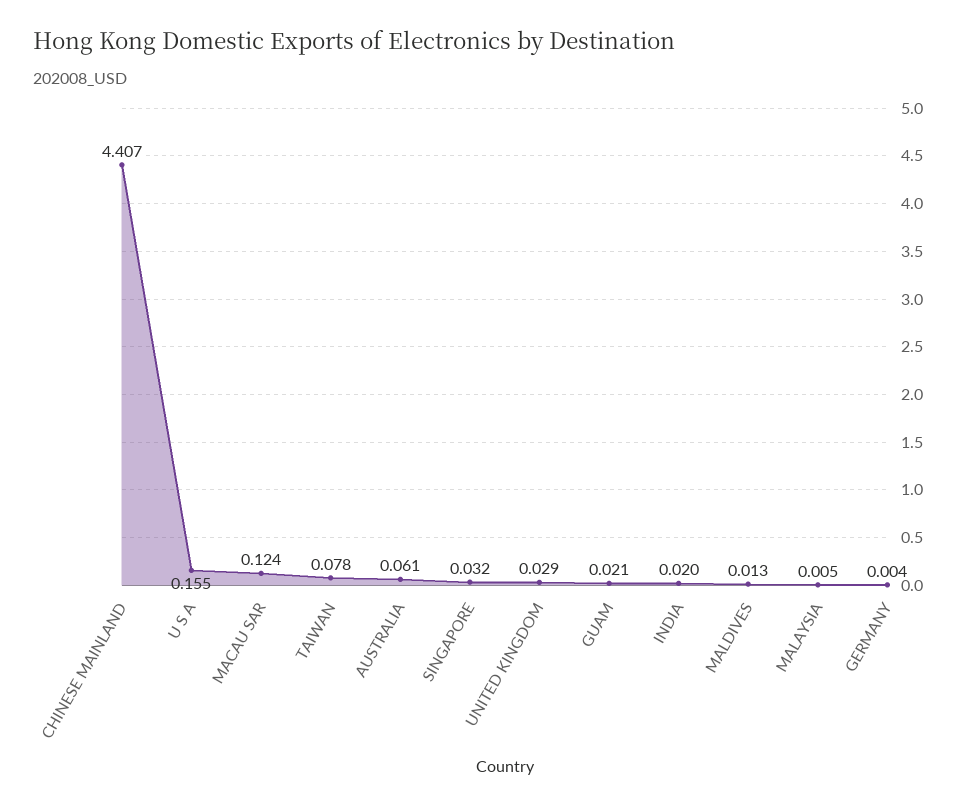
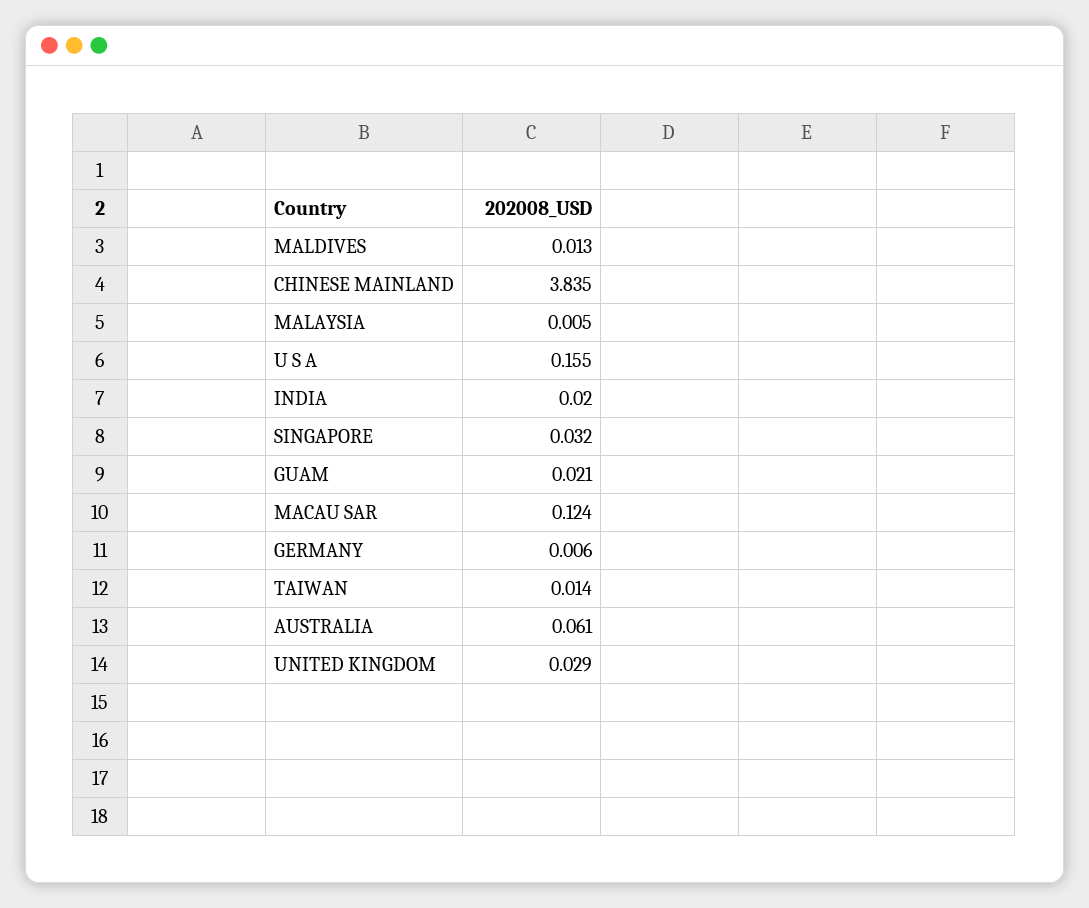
CHINESE MAINLAND: 4.407 -> 3.835
TAIWAN: 0.078 -> 0.014
GERMANY: 0.004 -> 0.006

